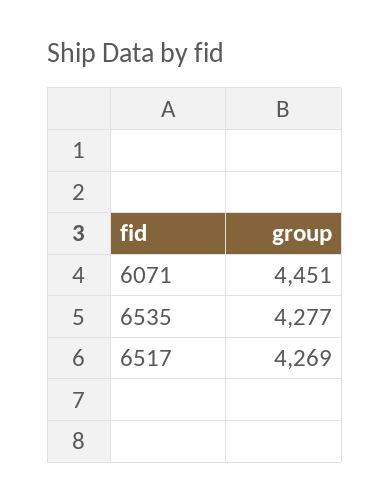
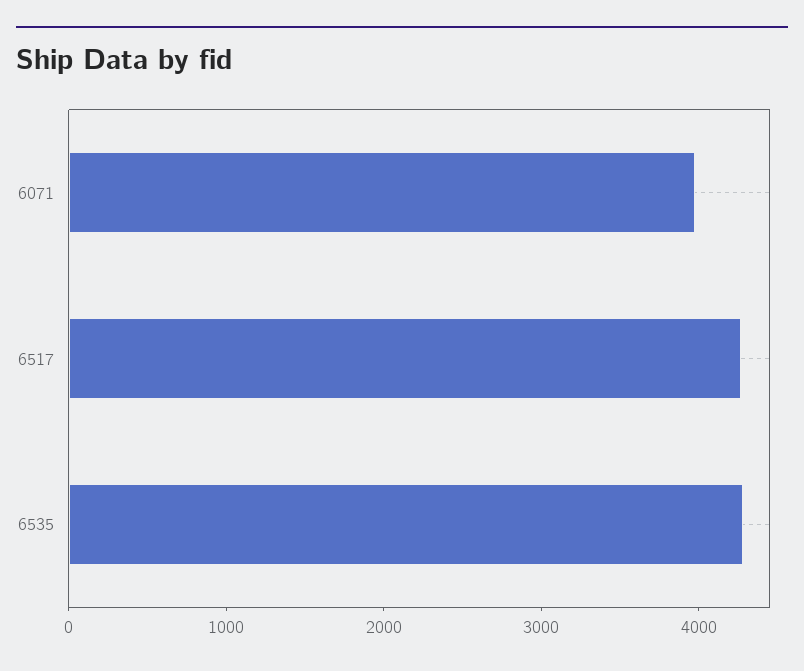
6071: 4451 -> 4000

